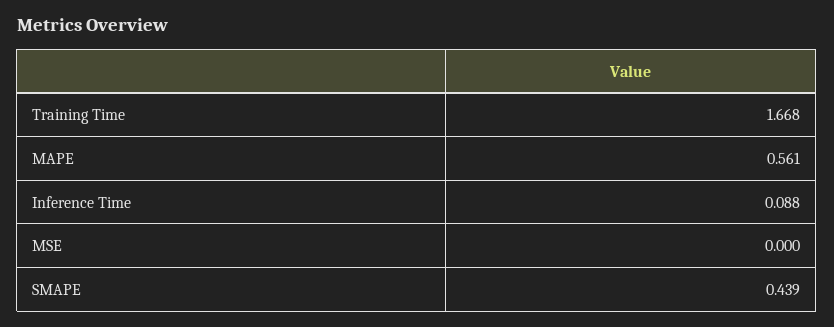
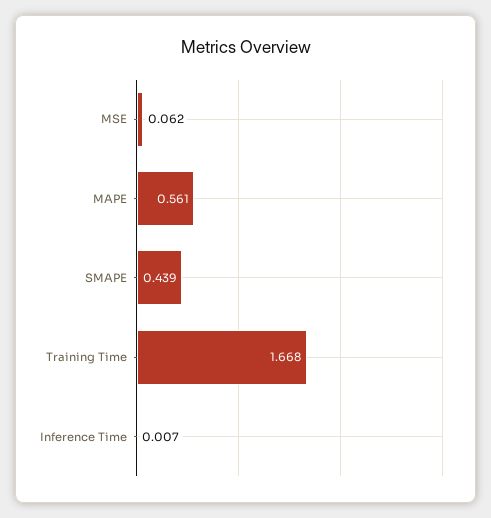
Inference Time: 0.088 -> 0.007
MSE: 0 -> 0.062

